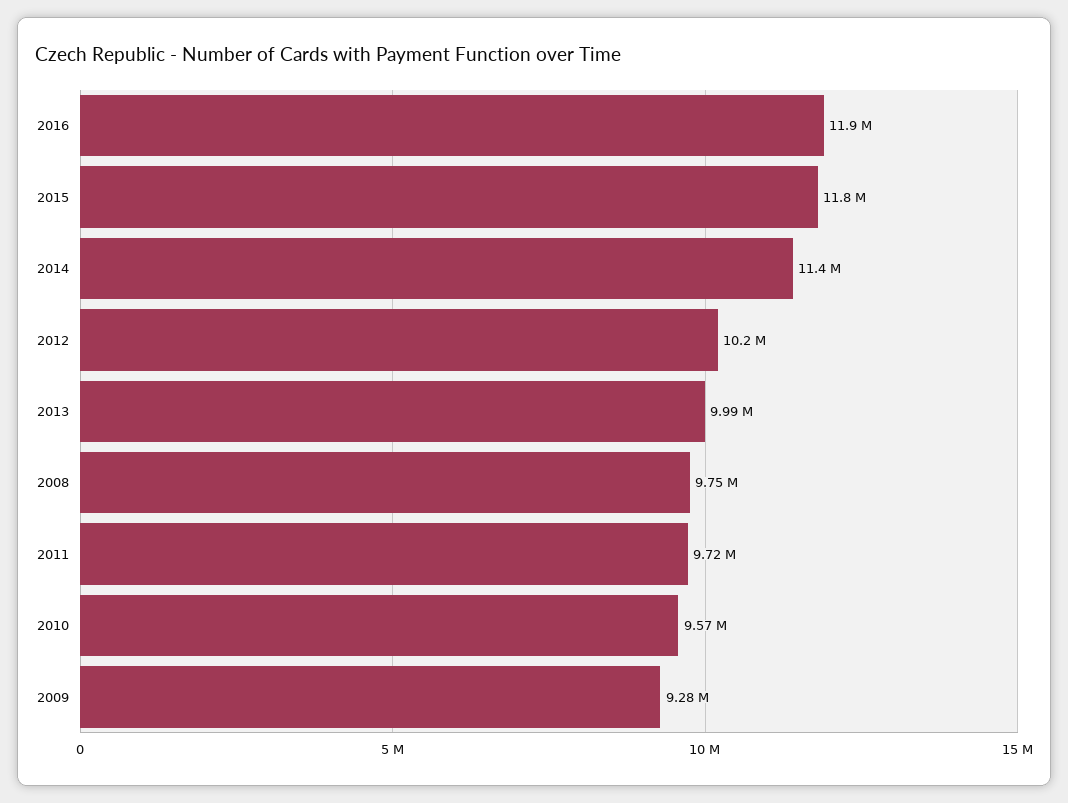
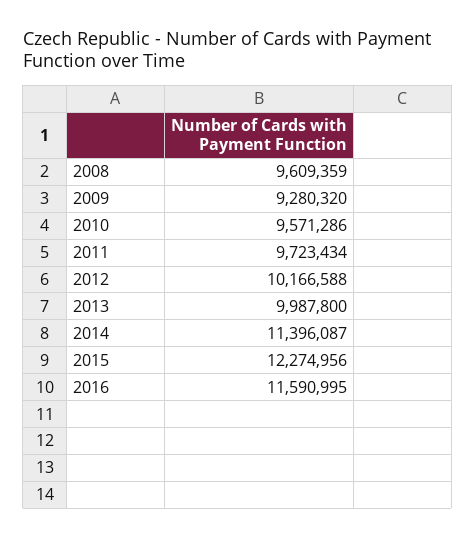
2016: 11900000 -> 11590995
2015: 11800000 -> 12274956
2008: 9750000 -> 9609359

